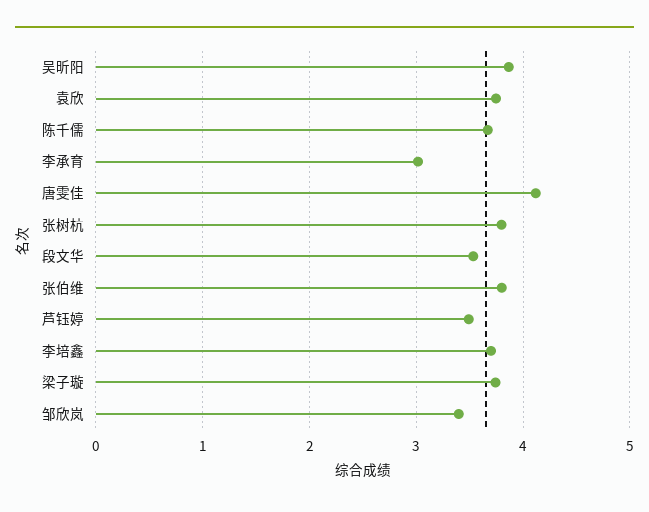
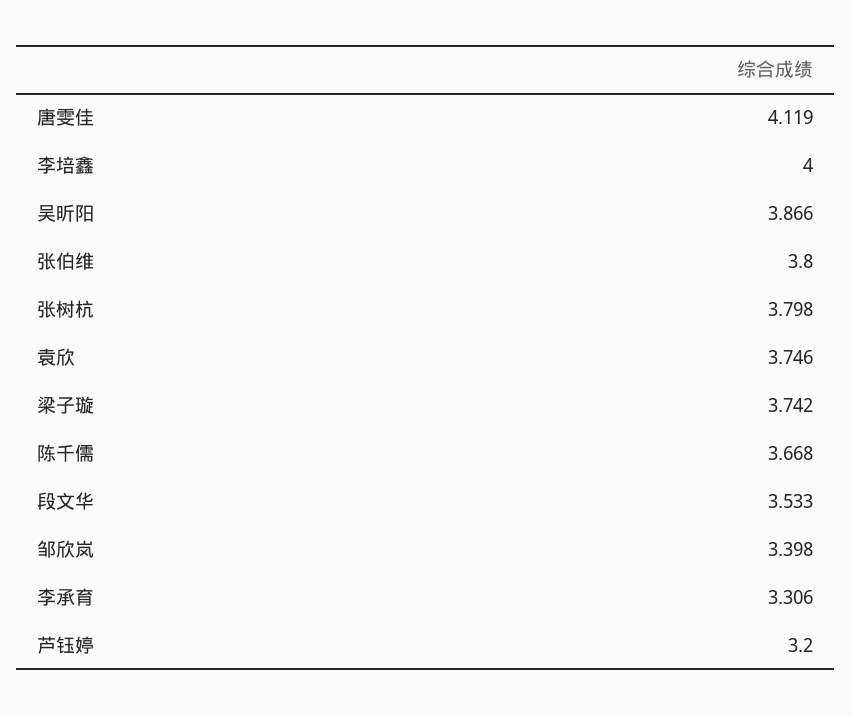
李承育: 3 -> 3.306
芦钰婷: 3.5 -> 3.2
李培鑫: 3.7 -> 4

